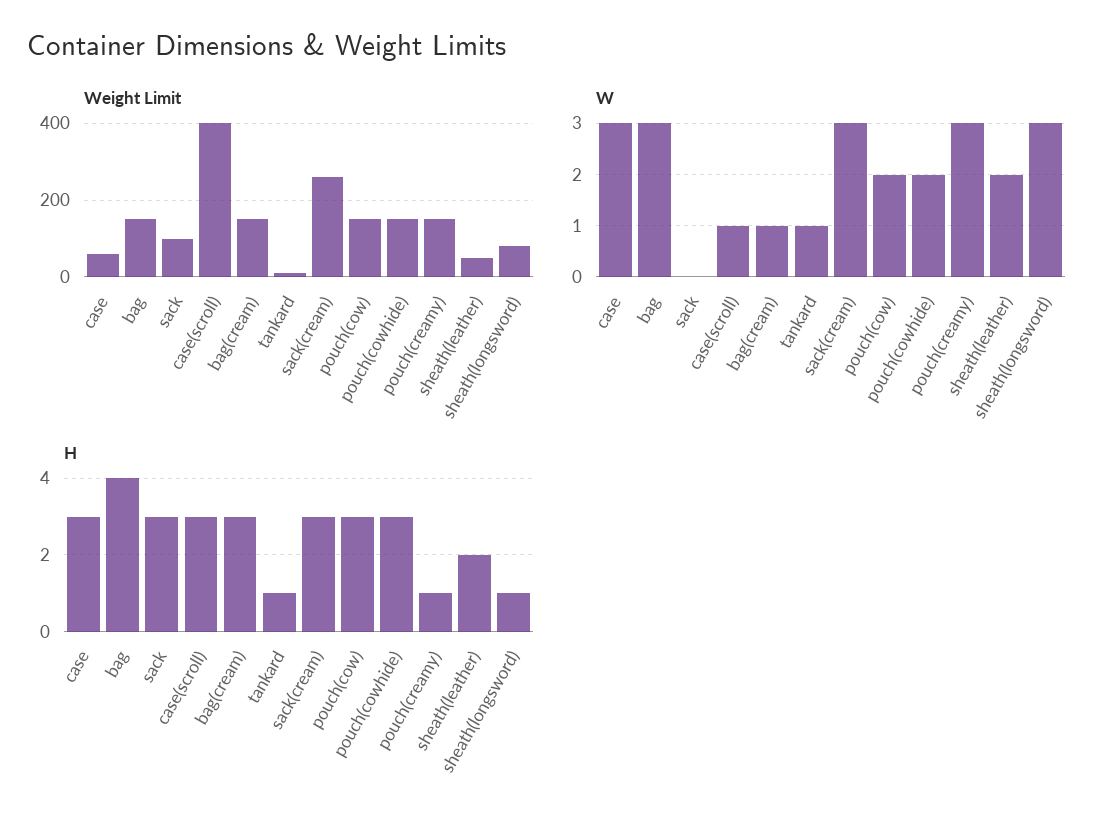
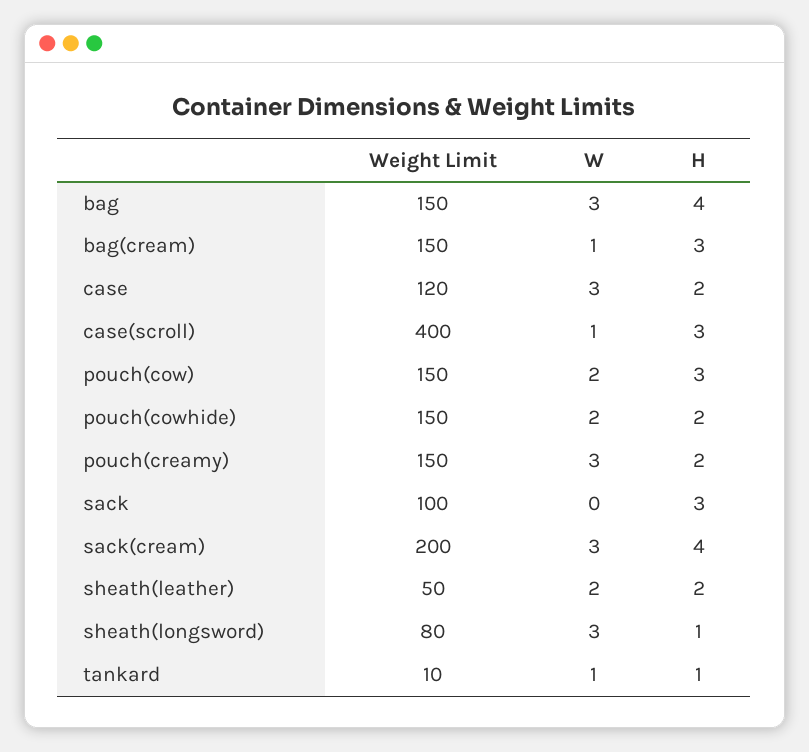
Weight Limit, case: 60 -> 120
Weight Limit, sack(cream): 260 -> 200
H, case: 3 -> 2
H, sack(cream): 3 -> 4
H, pouch(cowhide): 3 -> 2
H, pouch(creamy): 1 -> 2

